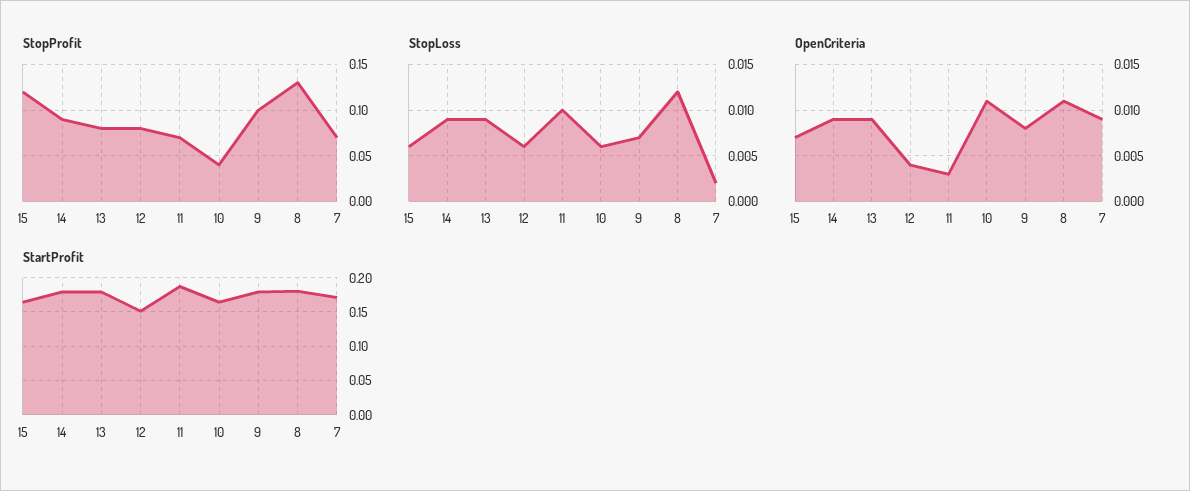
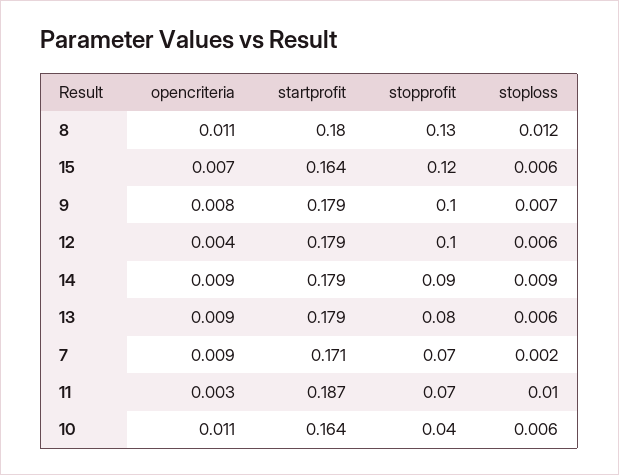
StopProfit, 12: 0.08 -> 0.1
StopLoss, 13: 0.009 -> 0.006
StartProfit, 12: 0.15 -> 0.179

